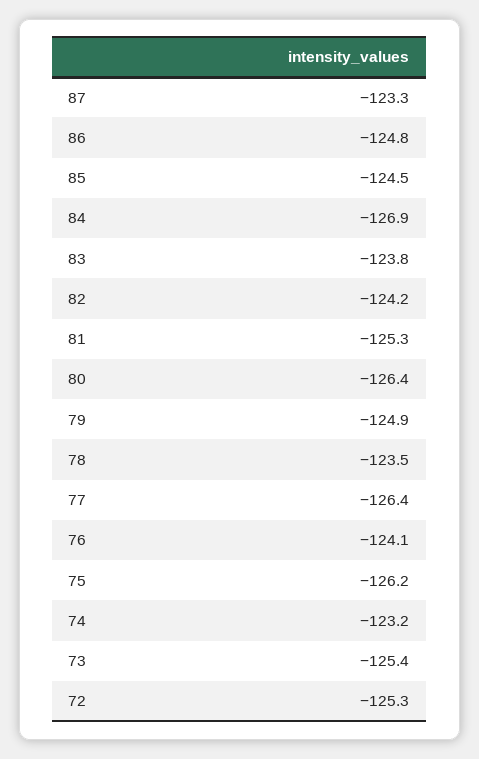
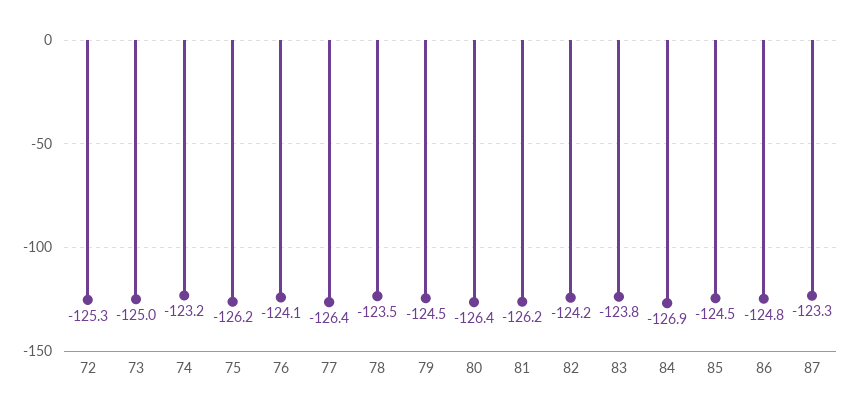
81: -125.3 -> -126.2
79: -124.9 -> -124.5
73: -125.4 -> -125

